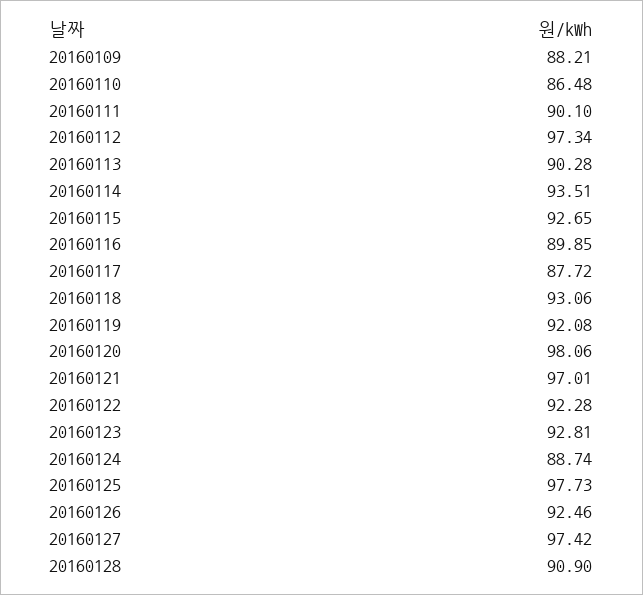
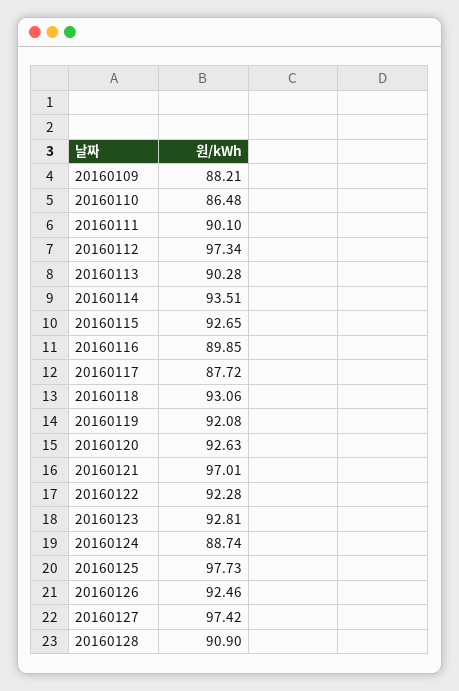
20160120: 98.06 -> 92.63

